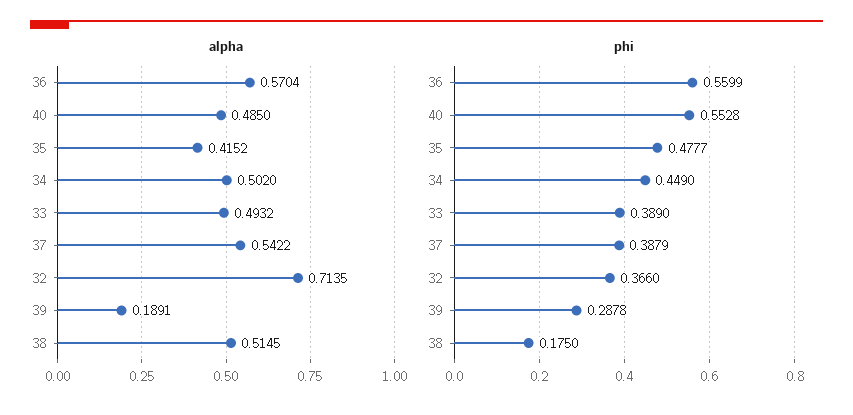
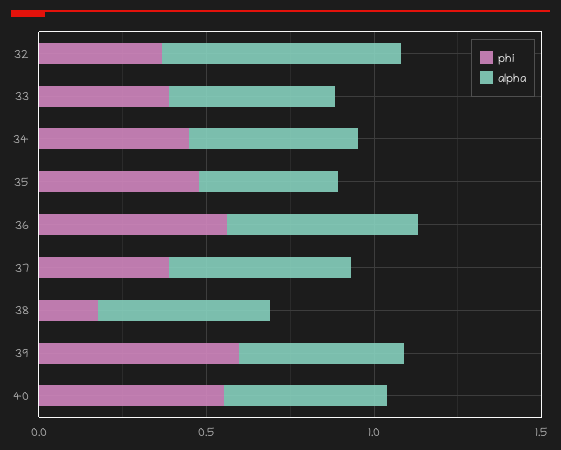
alpha, 39: 0.1891 -> 0.5
phi, 39: 0.2878 -> 0.6

